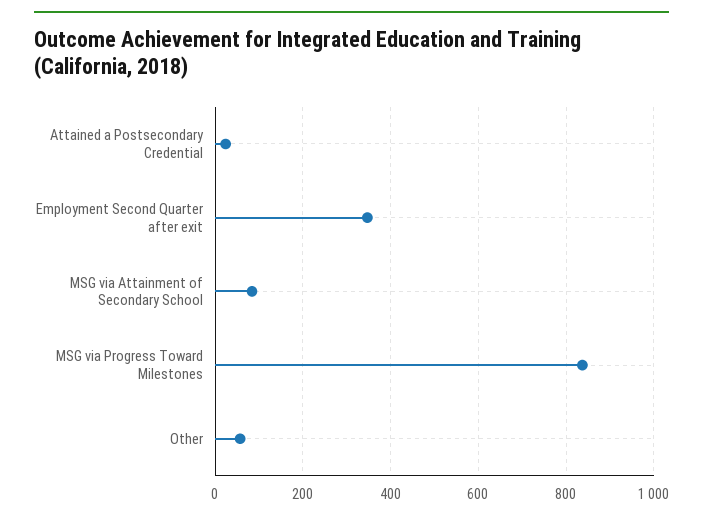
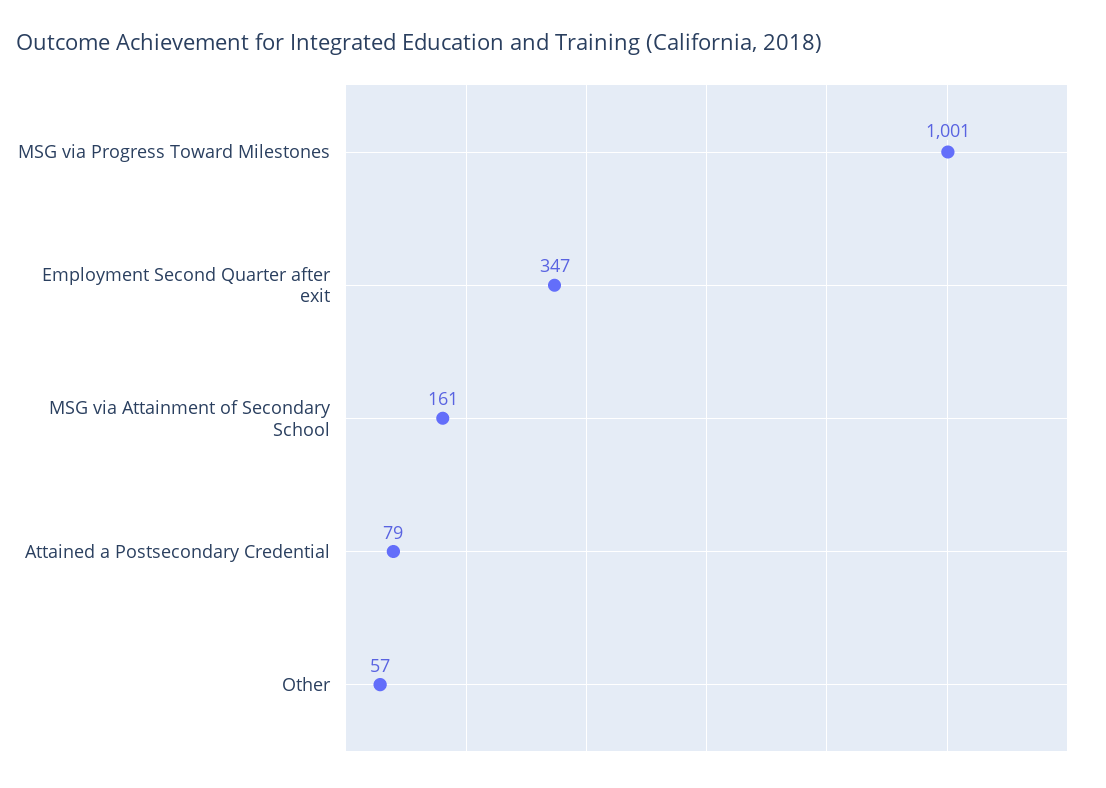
Attained a Postsecondary Credential: 20 -> 79
MSG via Attainment of Secondary School: 80 -> 161
MSG via Progress Toward Milestones: 840 -> 1001

